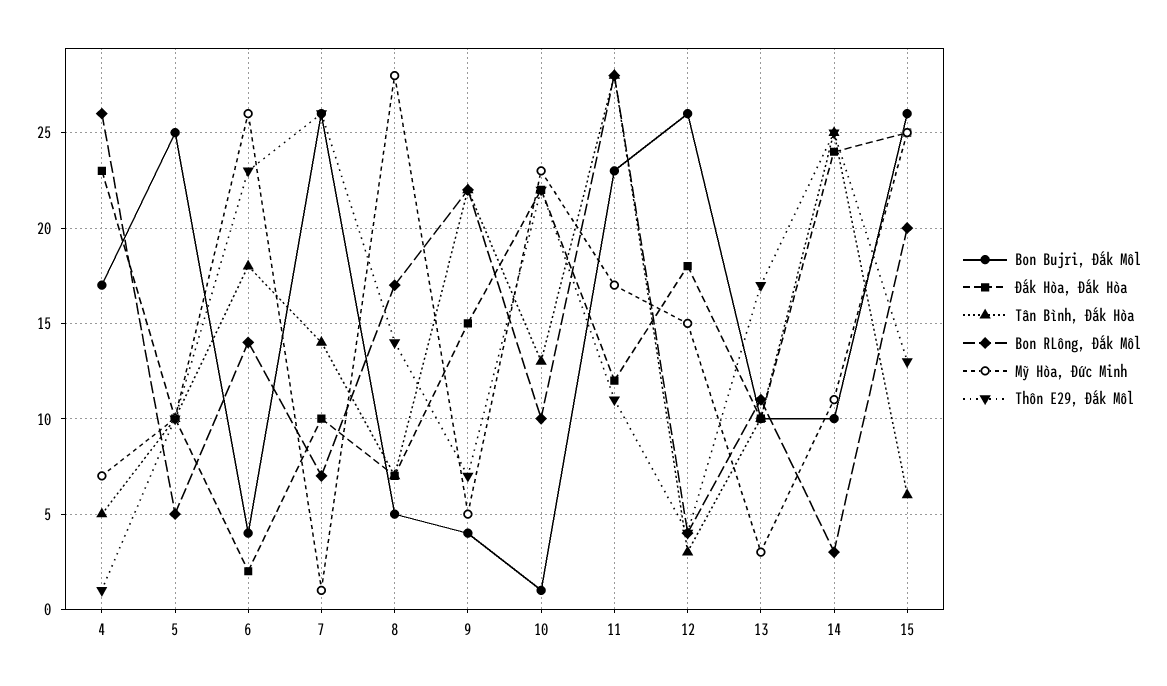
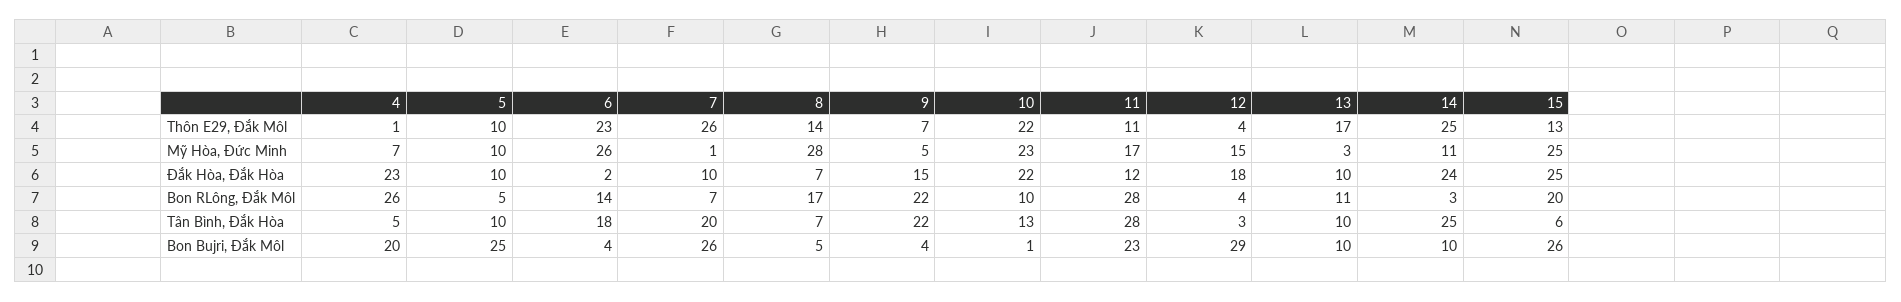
Bon Bujri, Đắk Môl, 4: 17 -> 20
Tân Bình, Đắk Hòa, 7: 14 -> 20
Bon Bujri, Đắk Môl, 12: 26 -> 29

